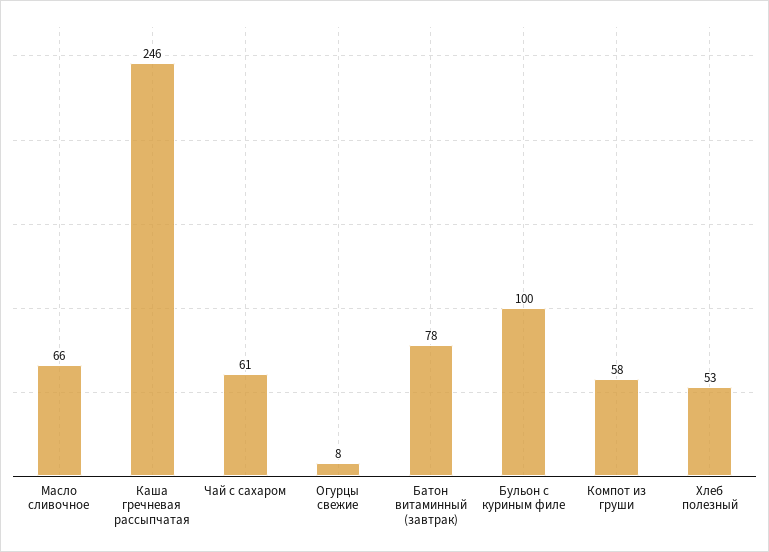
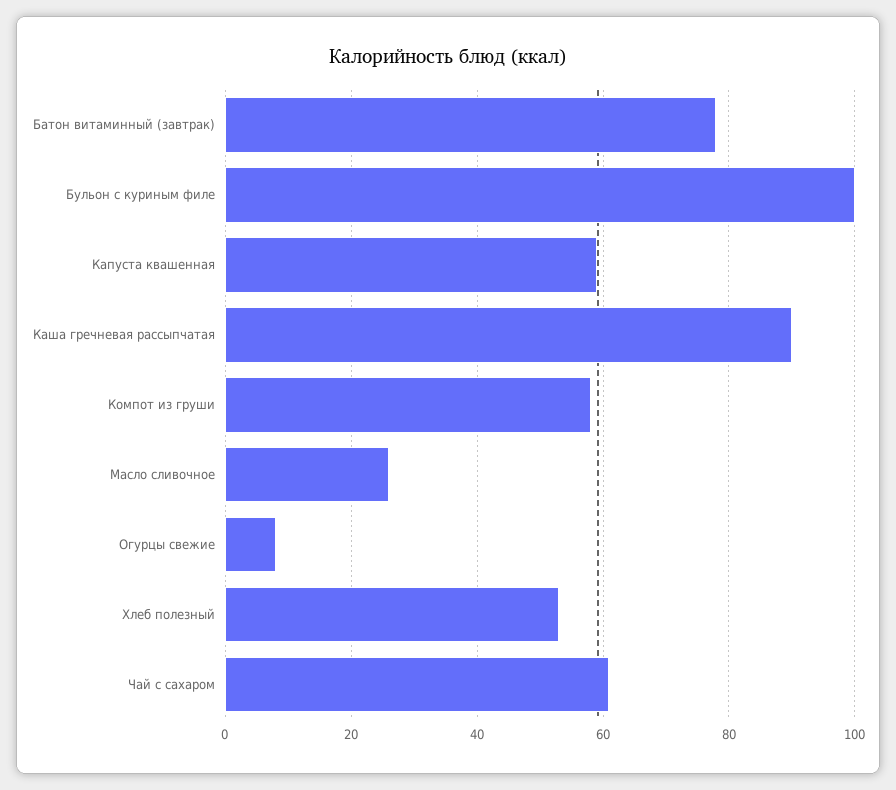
Масло сливочное: 66 -> 25
Каша гречневая рассыпчатая: 246 -> 90
Капуста квашенная: none -> 60

